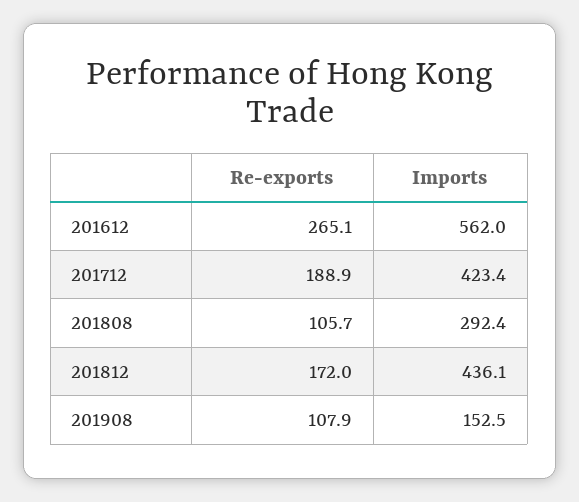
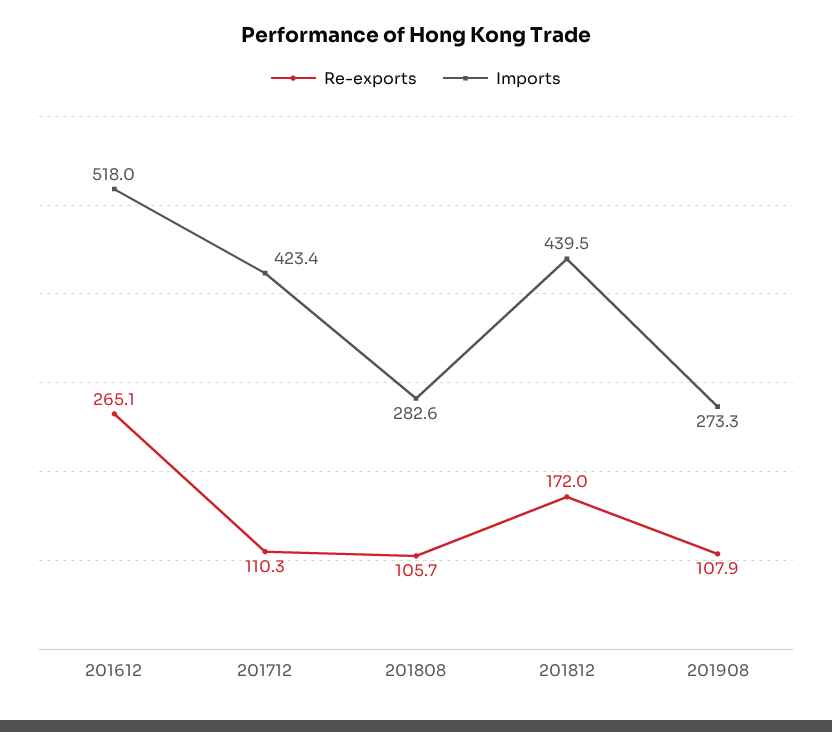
Imports, 201612: 562 -> 518
Re-exports, 201712: 188.9 -> 110.3
Imports, 201808: 292.4 -> 282.6
Imports, 201812: 436.1 -> 439.5
Imports, 201908: 152.5 -> 273.3

